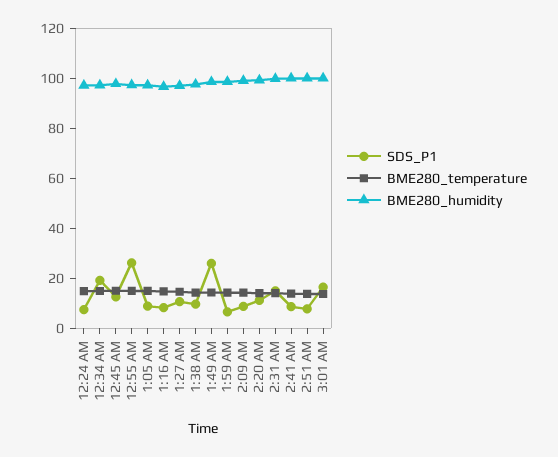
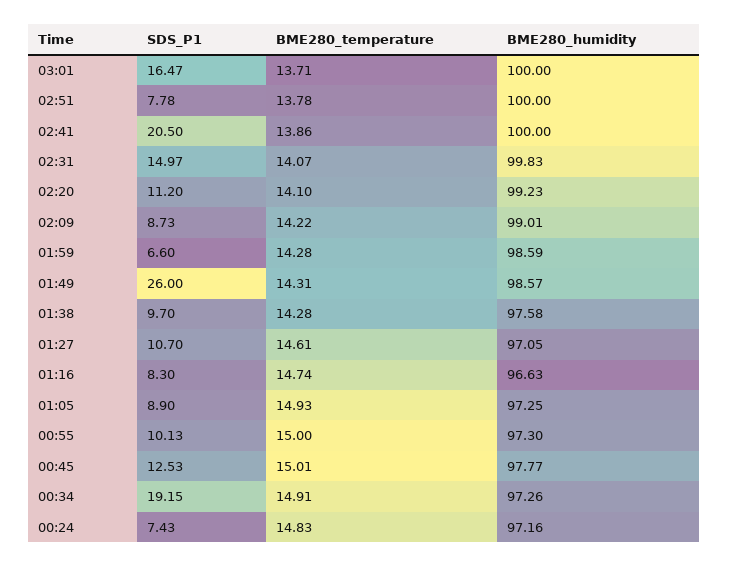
SDS_P1, 12:55 AM: 25 -> 10.13
SDS_P1, 2:41 AM: 10 -> 20.5

